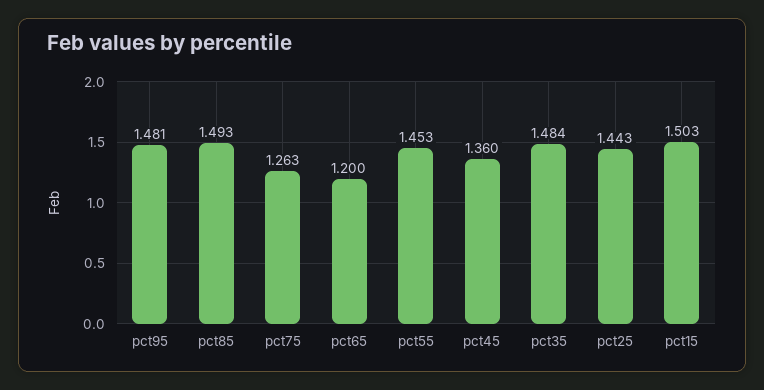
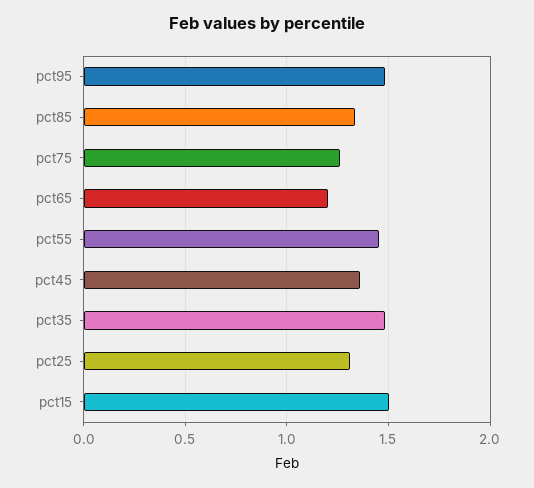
pct85: 1.493 -> 1.35
pct25: 1.443 -> 1.3

